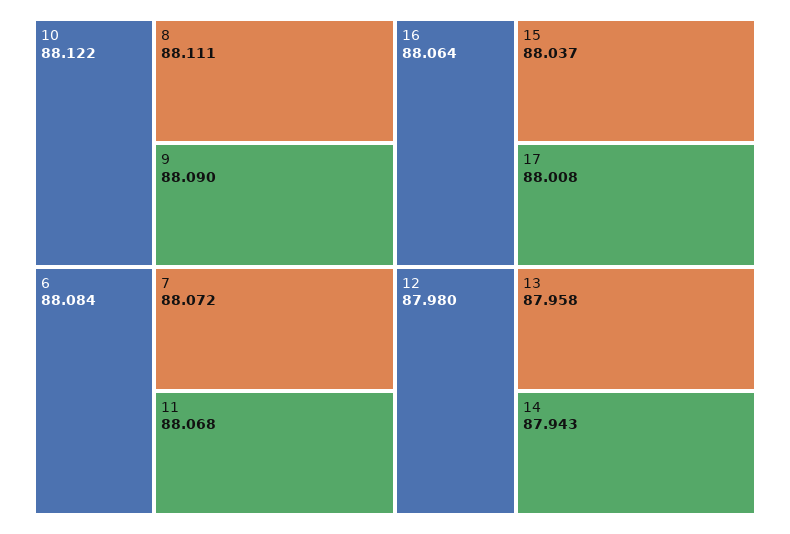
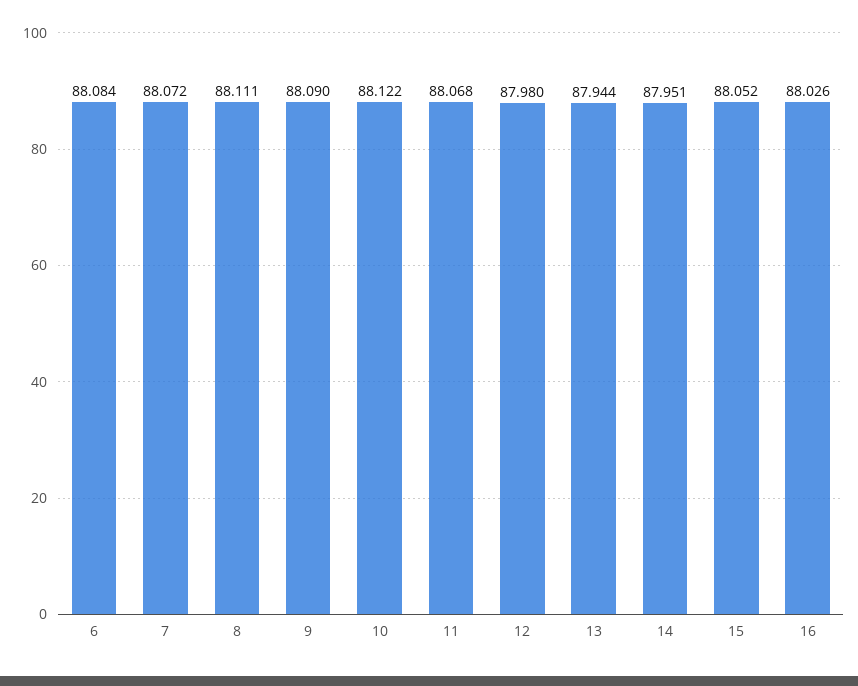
16: 88.064 -> 88.026
15: 88.037 -> 88.052
17: 88.008 -> none
13: 87.958 -> 87.944
14: 87.943 -> 87.951

